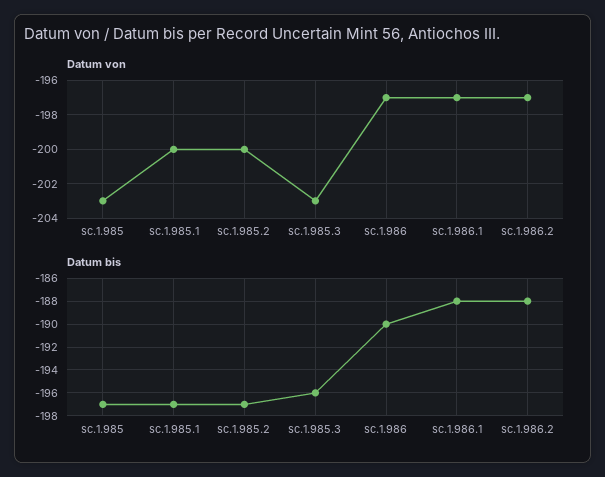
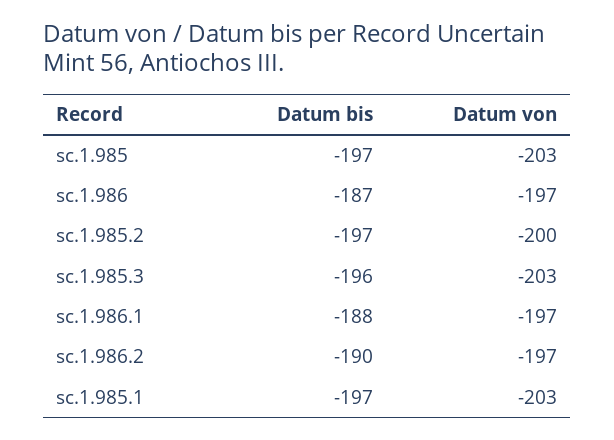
Datum von, sc.1.985.1: -200 -> -203
Datum bis, sc.1.986: -190 -> -187
Datum bis, sc.1.986.2: -188 -> -190

